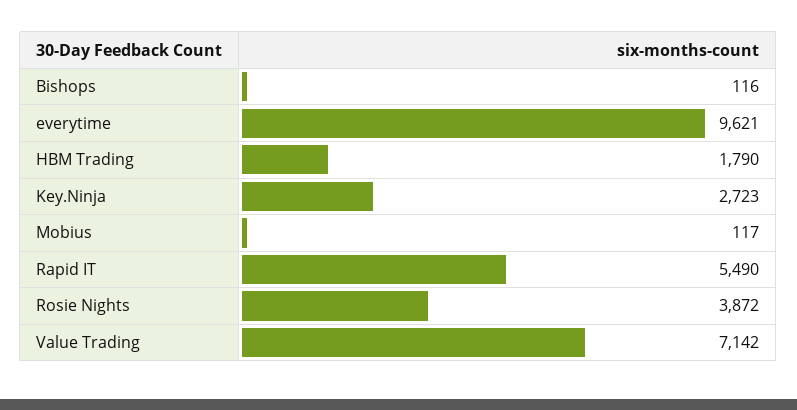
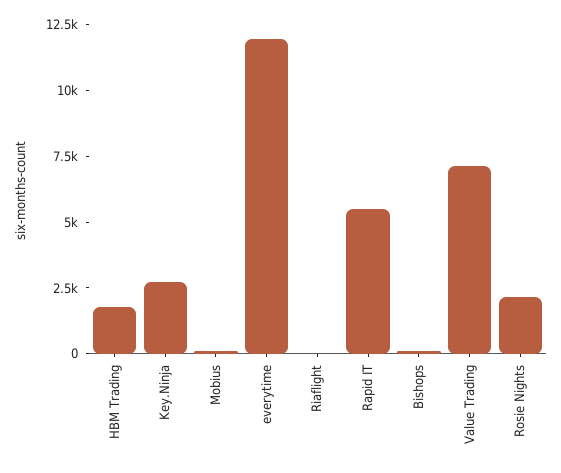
everytime: 9621 -> 12000
Rosie Nights: 3872 -> 2000
Riaflight: none -> 0

